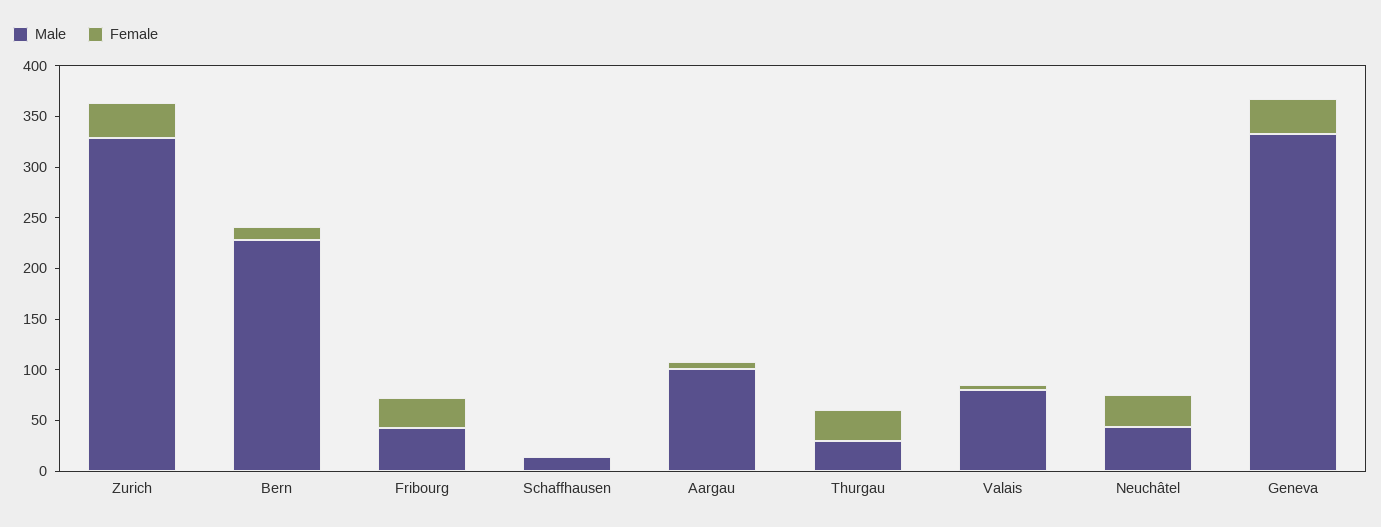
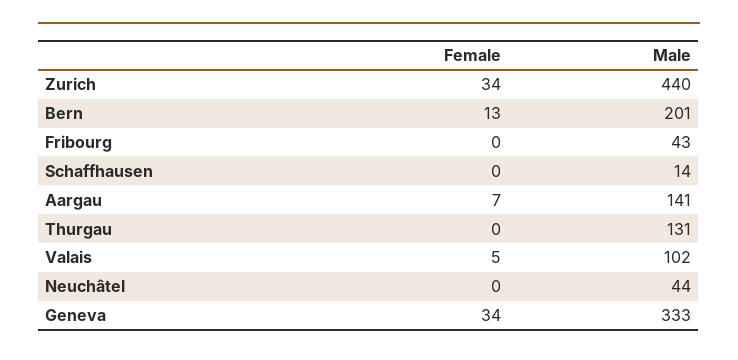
Male, Zurich: 330 -> 440
Male, Bern: 230 -> 201
Female, Fribourg: 30 -> 0
Male, Aargau: 100 -> 141
Male, Thurgau: 30 -> 131
Female, Thurgau: 30 -> 0
Male, Valais: 80 -> 102
Female, Neuchâtel: 30 -> 0

